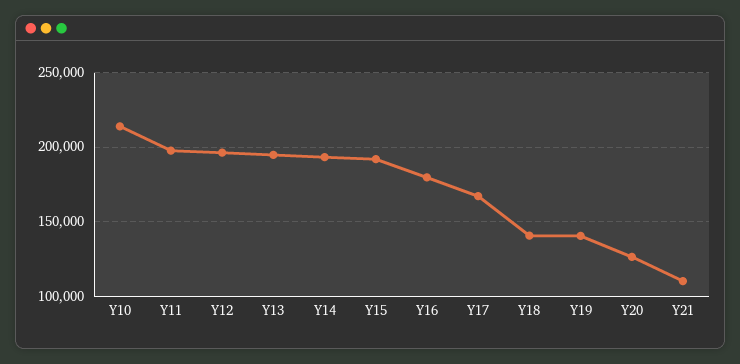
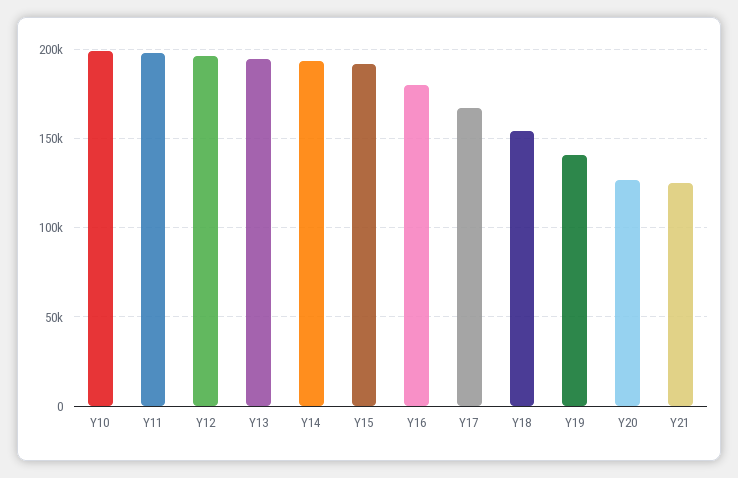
Y10: 215000 -> 200000
Y18: 140000 -> 155000
Y21: 110000 -> 125000

